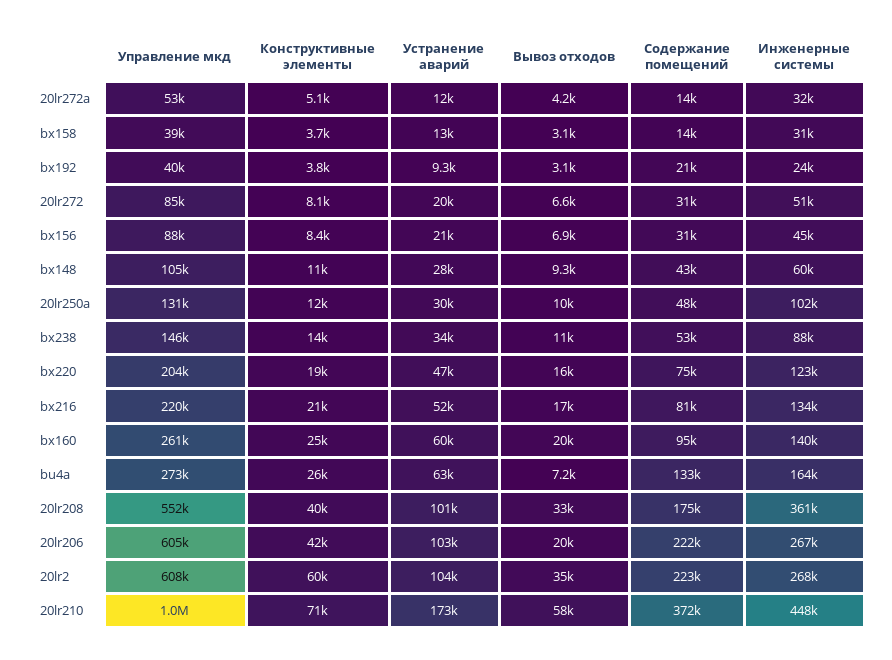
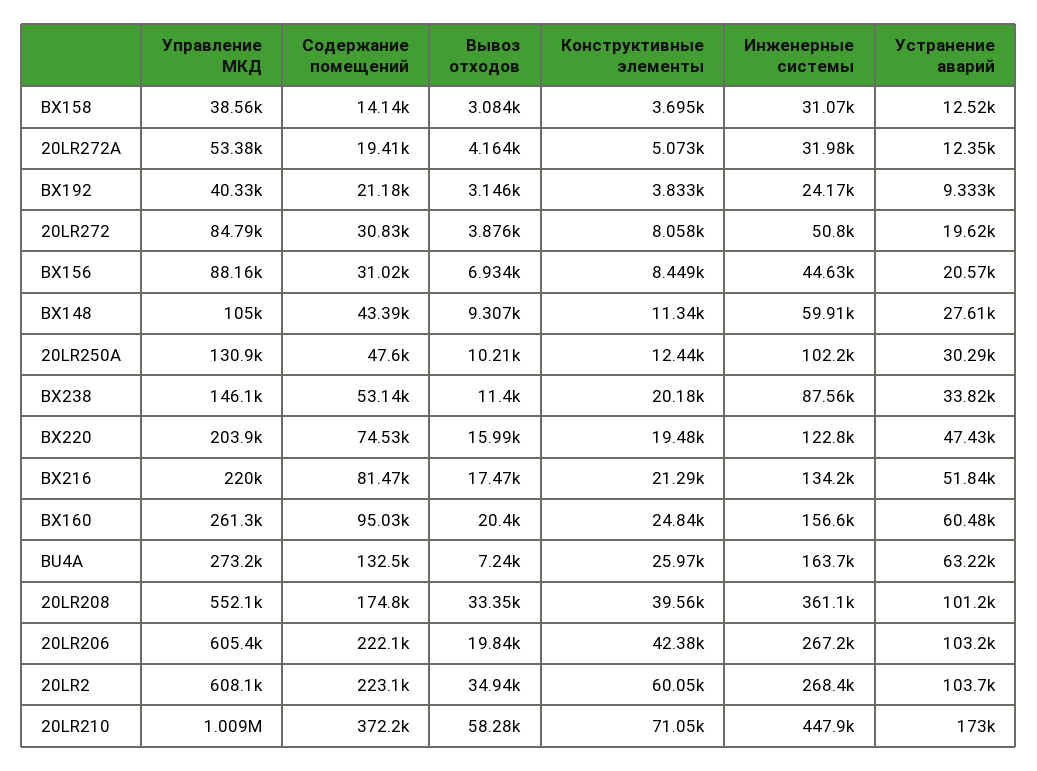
Содержание помещений, 20lr272a: 14000 -> 19410
Вывоз отходов, 20lr272: 6600 -> 3876
Конструктивные элементы, bx238: 14000 -> 20180
Инженерные системы, bx160: 140000 -> 156600

